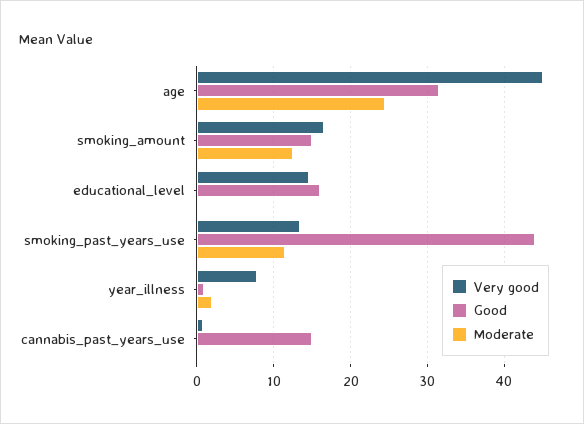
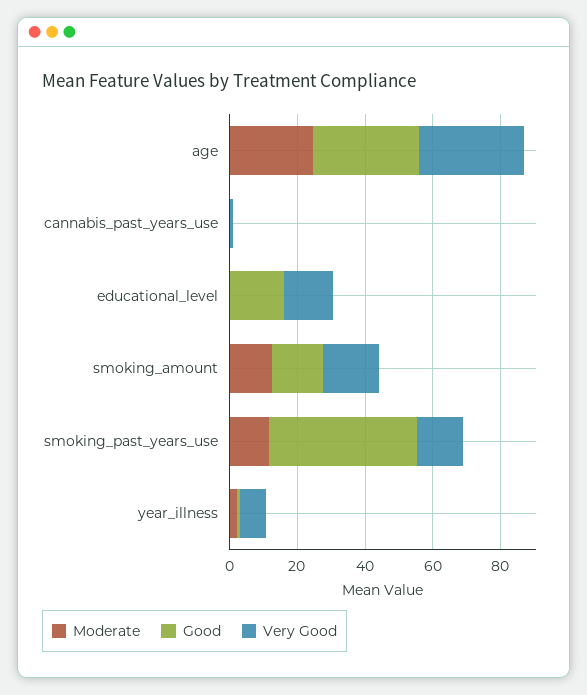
Very good, age: 45 -> 30
Good, cannabis_past_years_use: 15 -> 0

